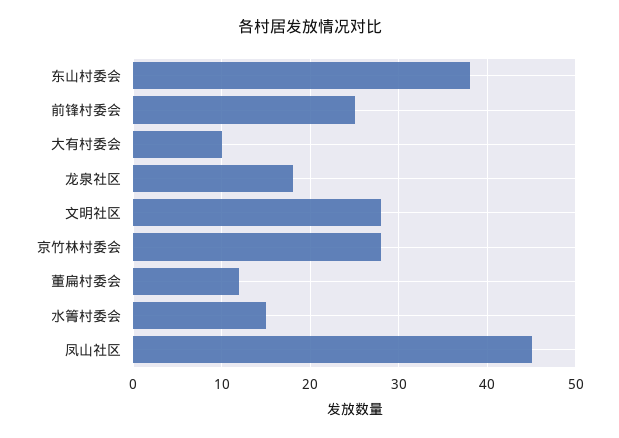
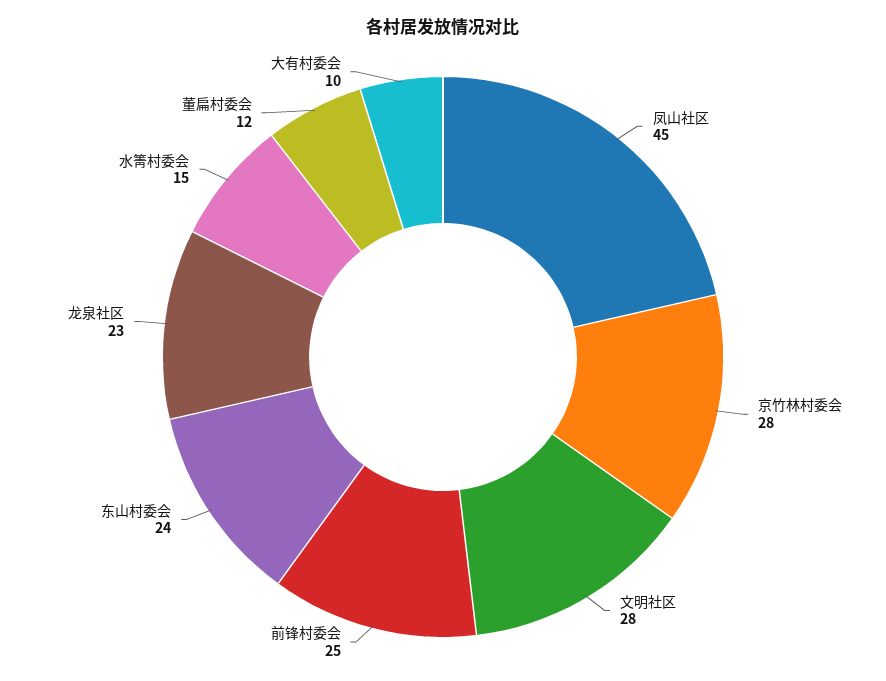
东山村委会: 38 -> 24
龙泉社区: 18 -> 23

